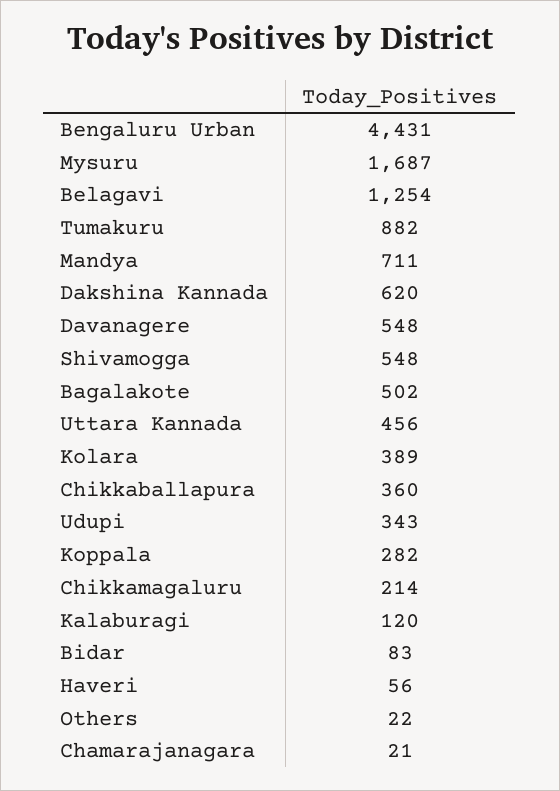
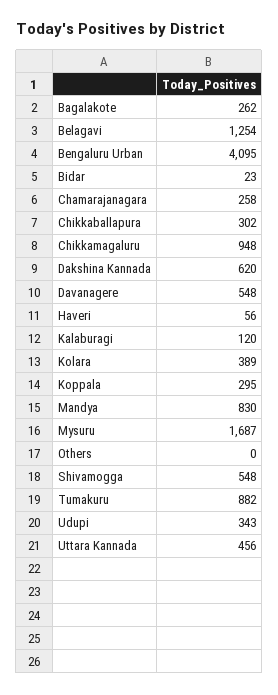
Bengaluru Urban: 4431 -> 4095
Mandya: 711 -> 830
Bagalakote: 502 -> 262
Chikkaballapura: 360 -> 302
Koppala: 282 -> 295
Chikkamagaluru: 214 -> 948
Bidar: 83 -> 23
Others: 22 -> 0
Chamarajanagara: 21 -> 258

